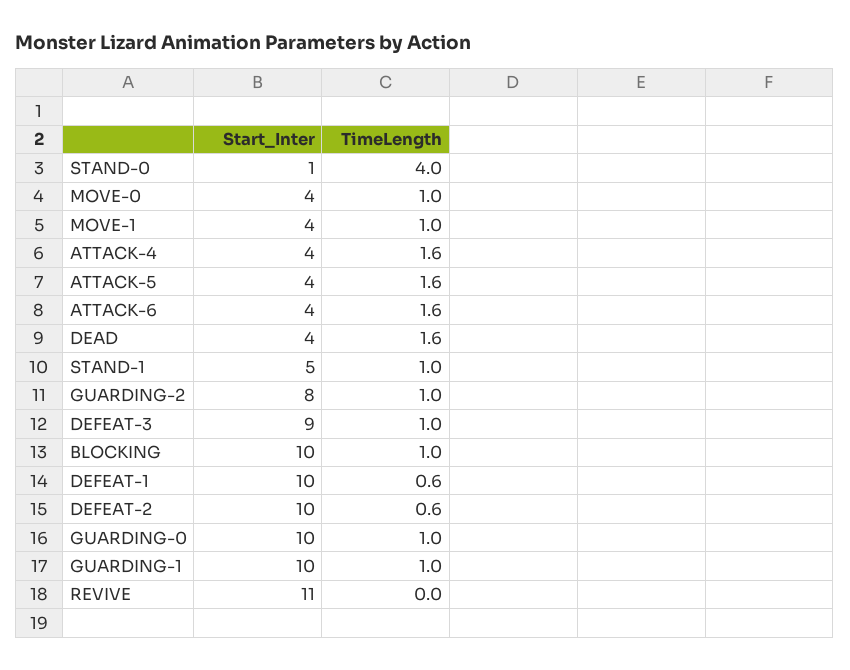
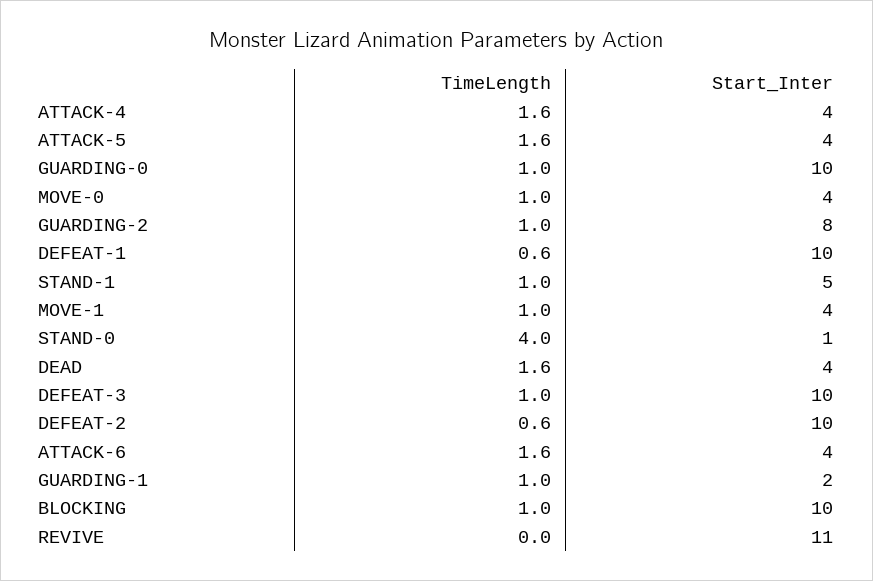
Start_Inter, DEFEAT-3: 9 -> 10
Start_Inter, GUARDING-1: 10 -> 2

